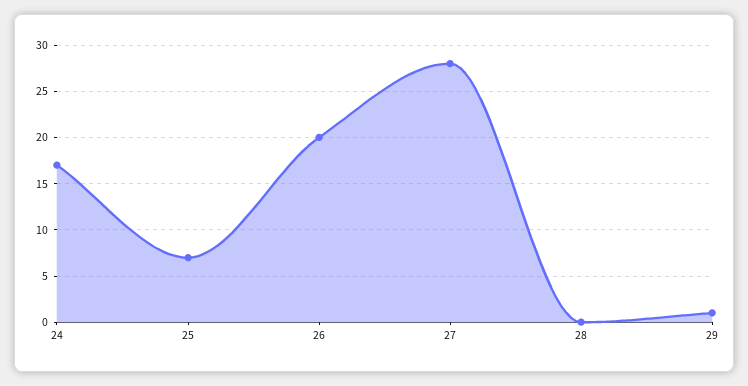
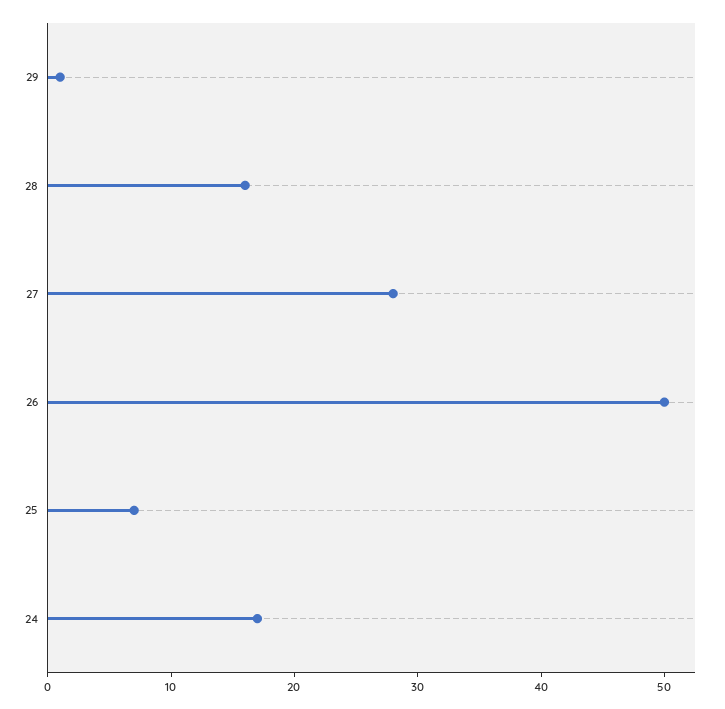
26: 20 -> 50
28: 0 -> 16

